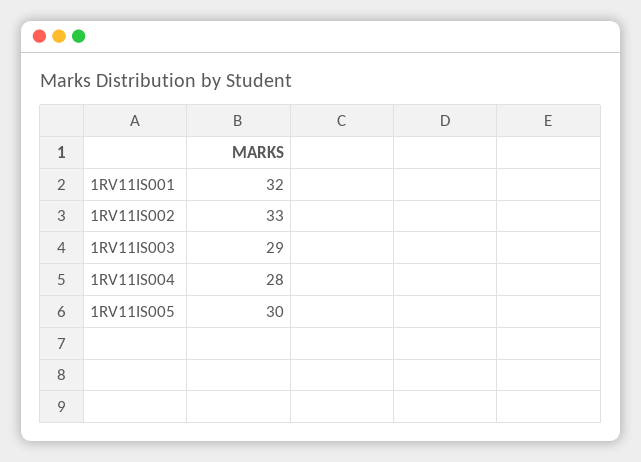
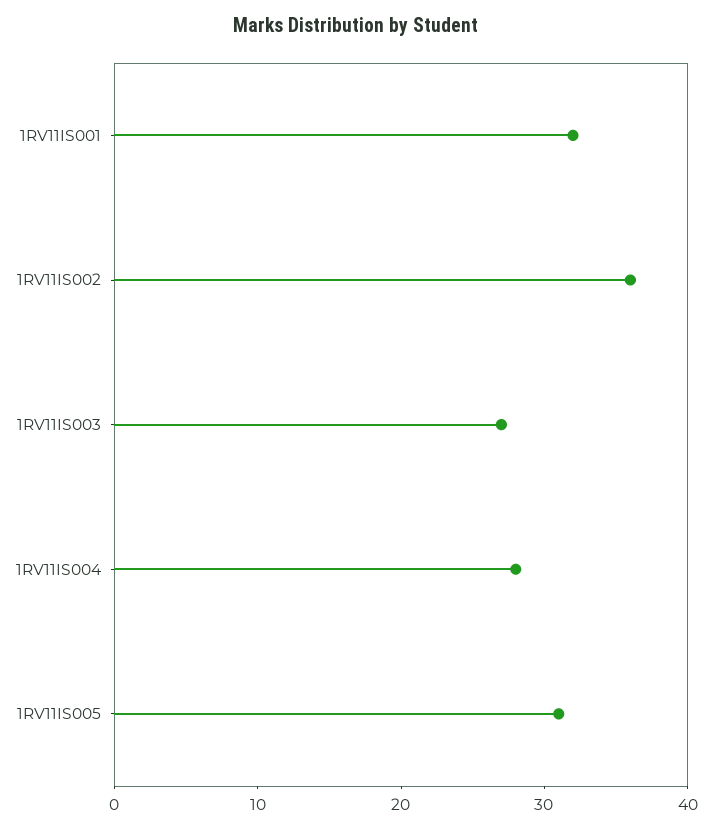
1RV11IS002: 33 -> 36
1RV11IS003: 29 -> 27
1RV11IS005: 30 -> 31

